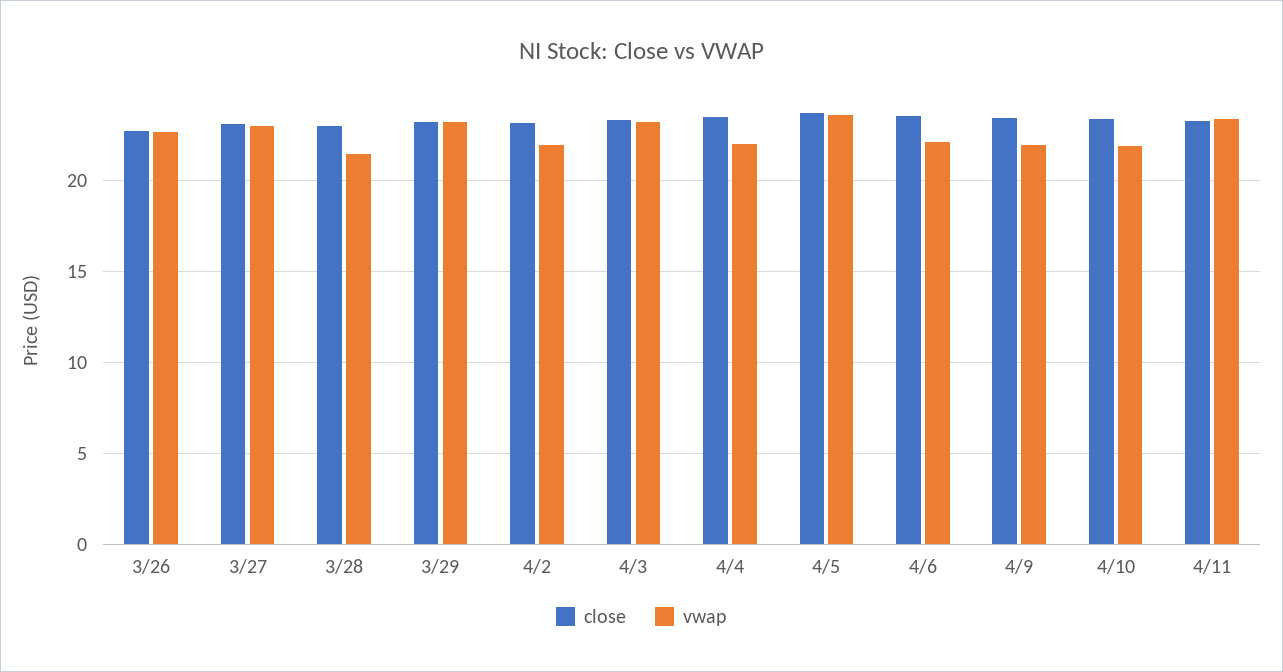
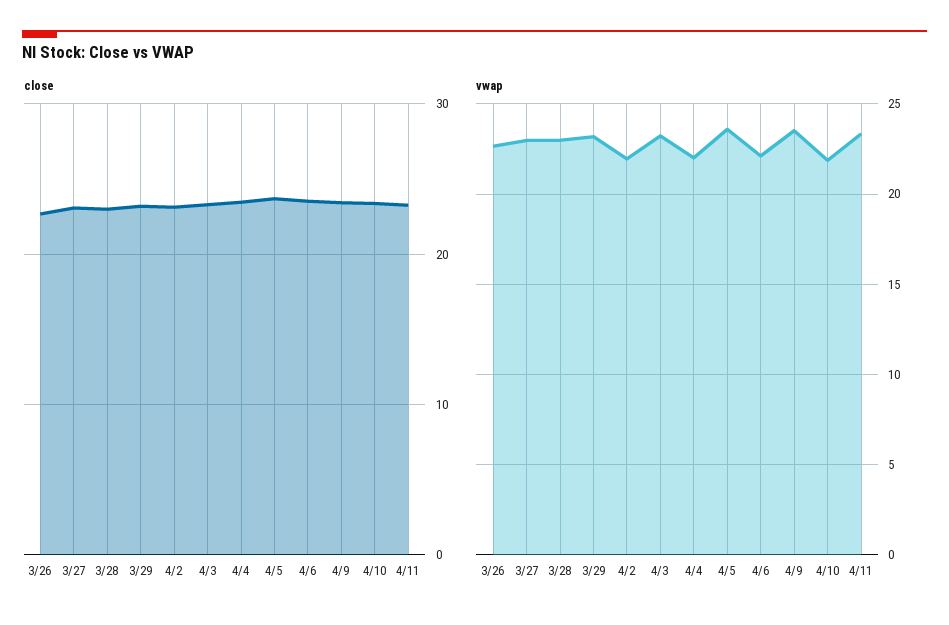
vwap, 3/28: 21.5 -> 23
vwap, 4/9: 22 -> 23.5

